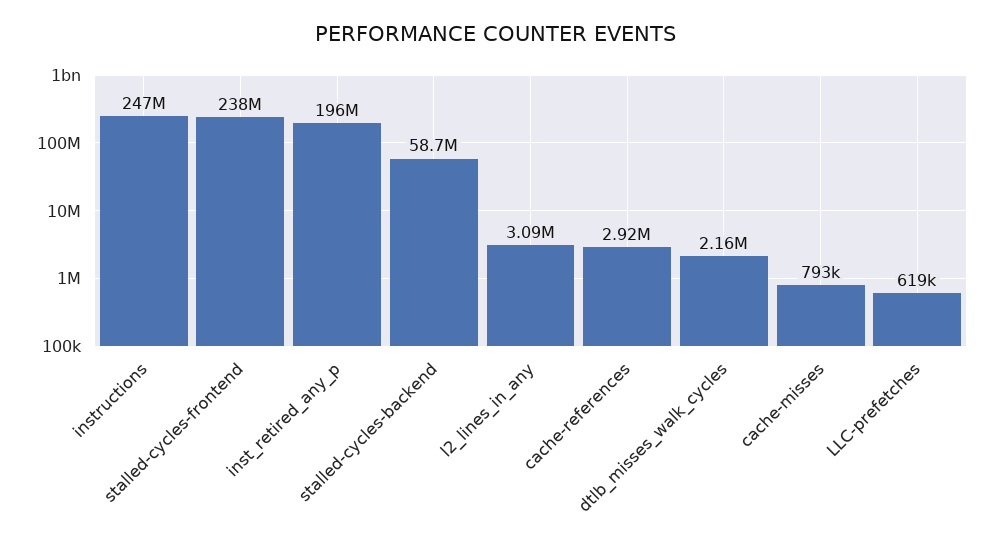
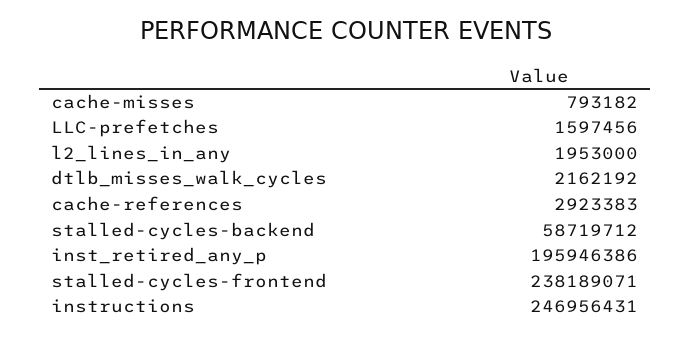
l2_lines_in_any: 3090000 -> 1953000
LLC-prefetches: 619000 -> 1597456

